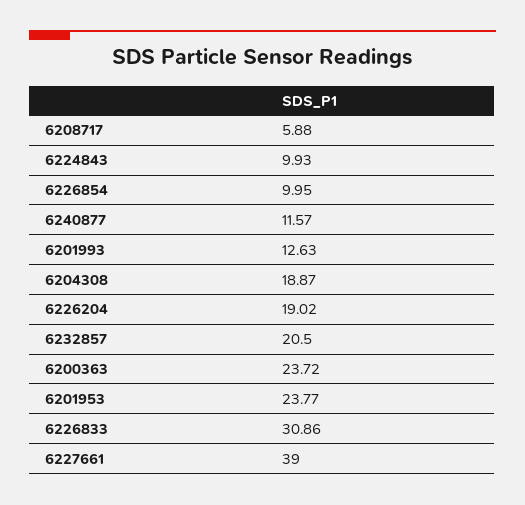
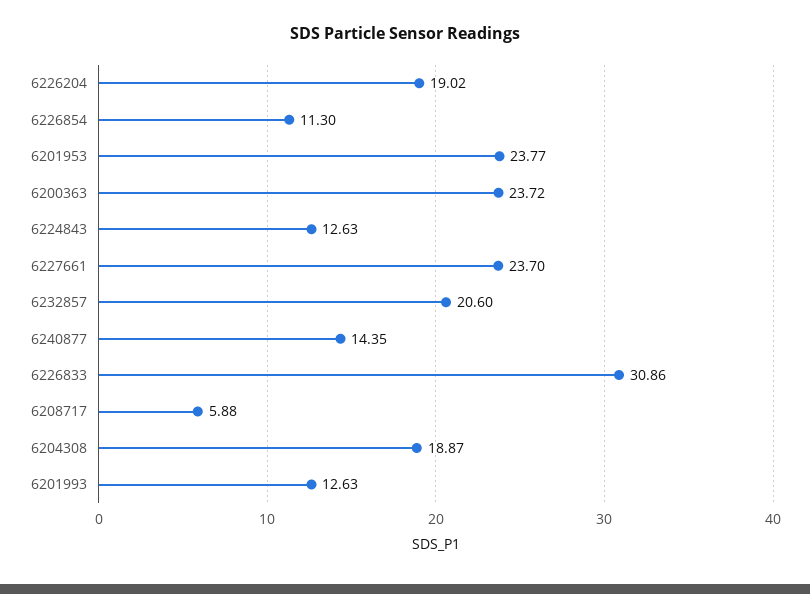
6224843: 9.93 -> 12.63
6226854: 9.95 -> 11.3
6240877: 11.57 -> 14.35
6232857: 20.5 -> 20.6
6227661: 39 -> 23.7

